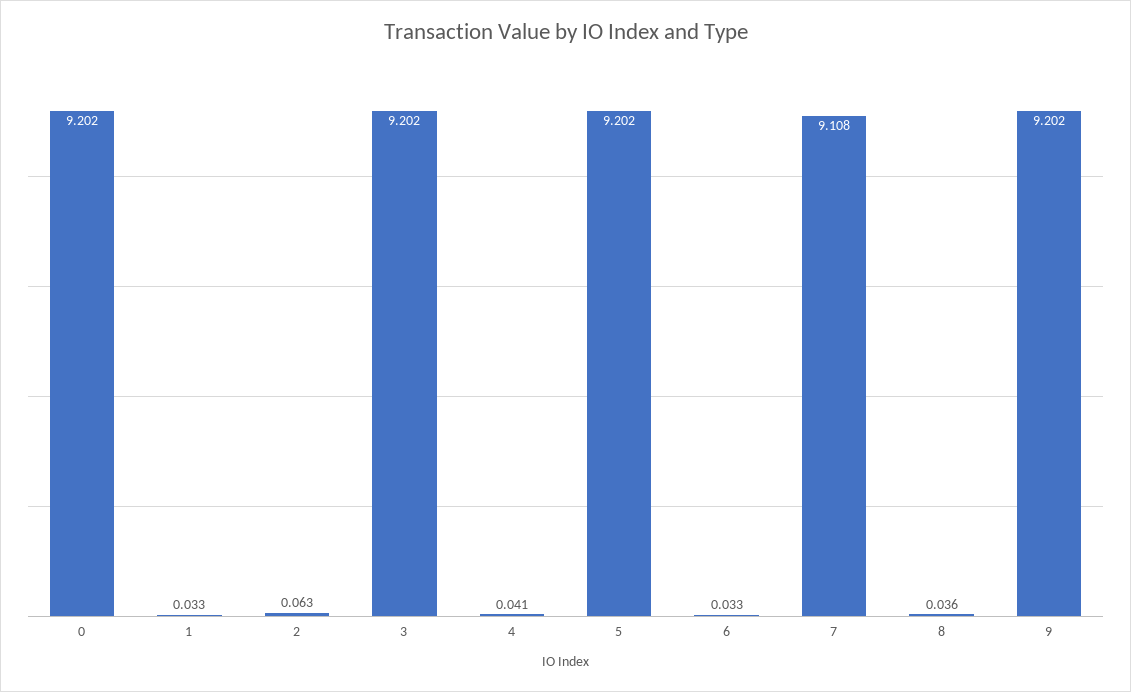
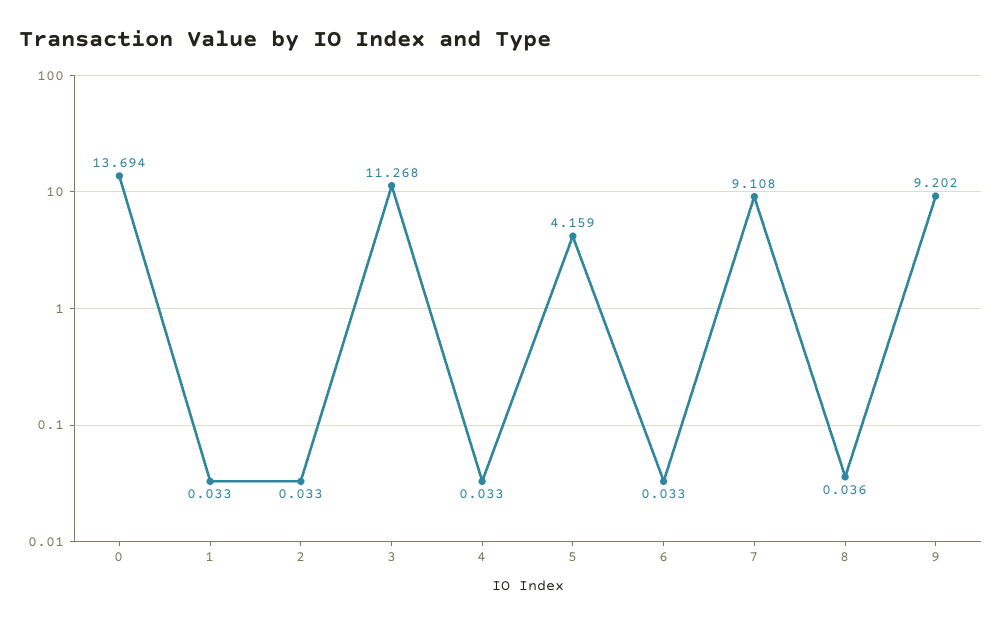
0: 9.202 -> 13.694
2: 0.063 -> 0.033
3: 9.202 -> 11.268
4: 0.041 -> 0.033
5: 9.202 -> 4.159

